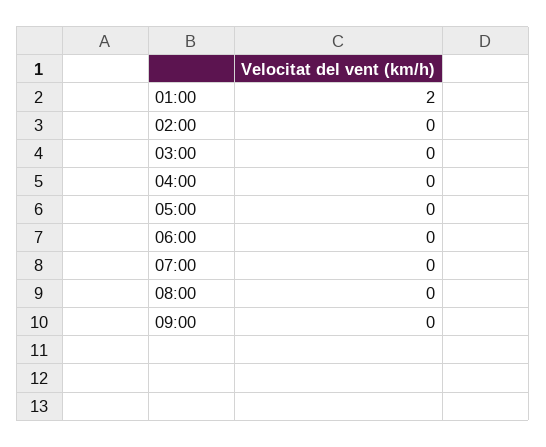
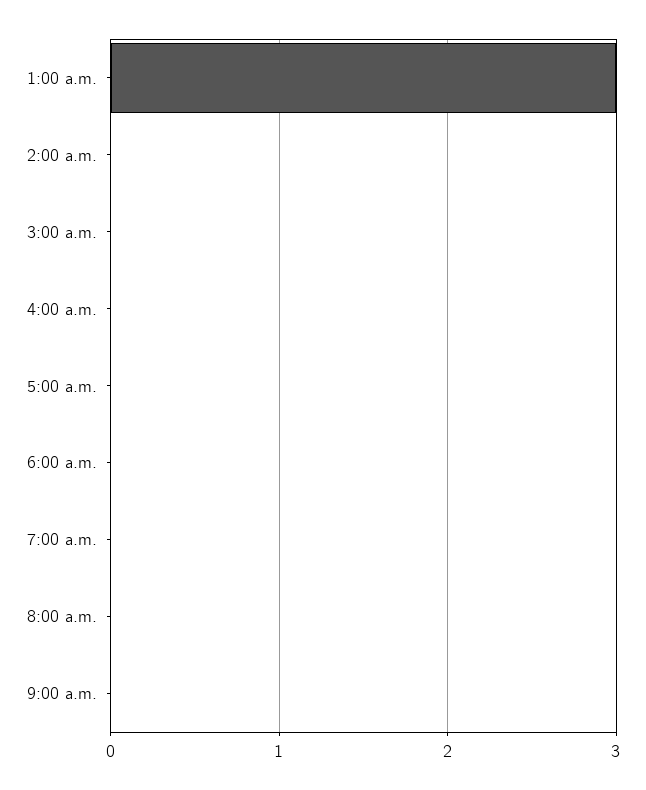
01:00: 2 -> 3

